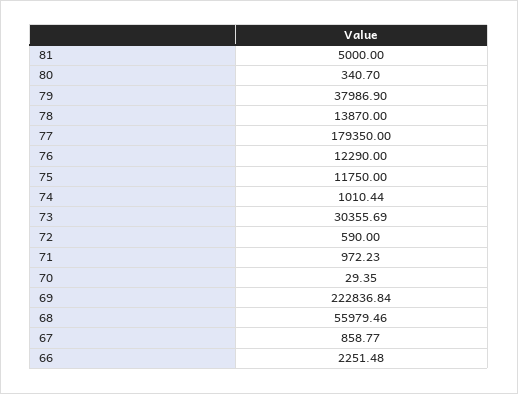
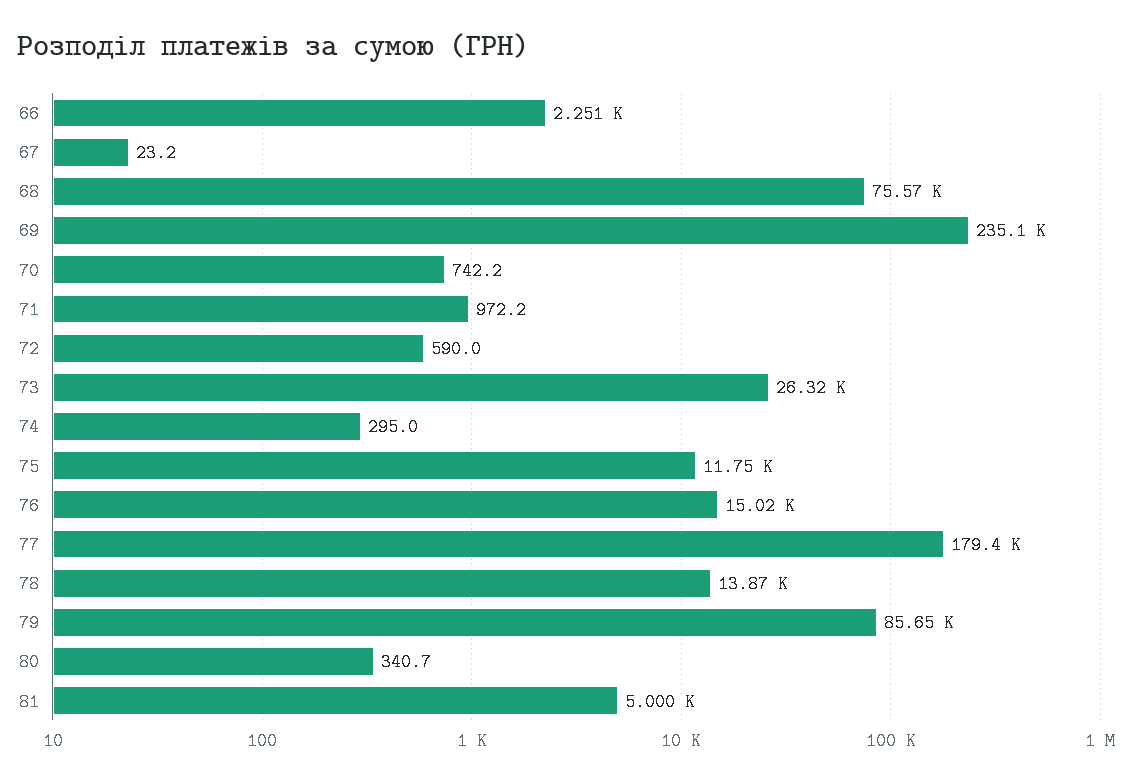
79: 37986.9 -> 85650
76: 12290 -> 15020
74: 1010.44 -> 295
73: 30355.69 -> 26320
70: 29.35 -> 742.2
69: 222836.84 -> 235100
68: 55979.46 -> 75570
67: 858.77 -> 23.2

